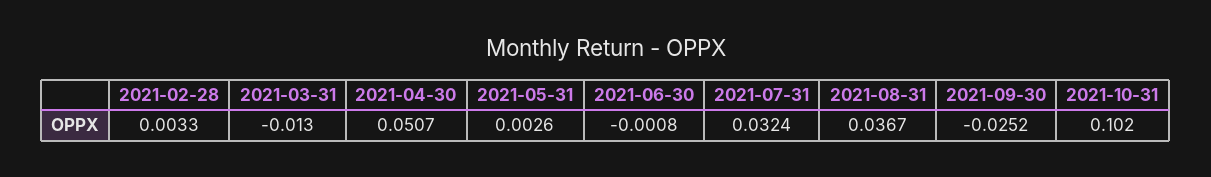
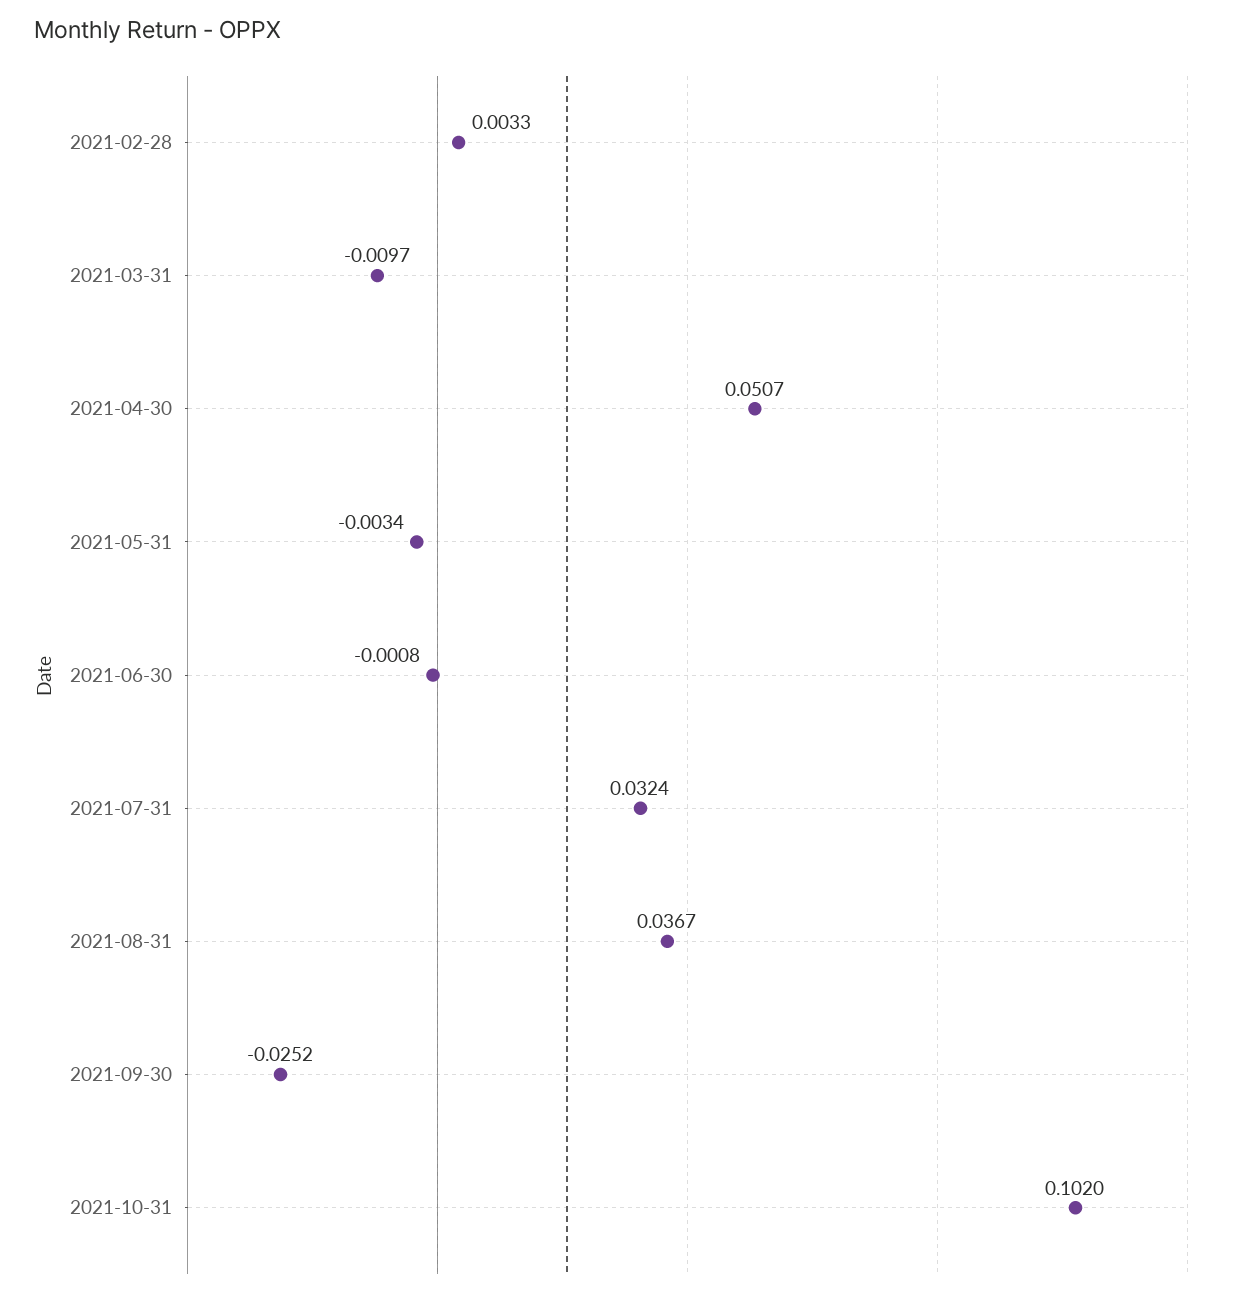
2021-03-31: -0.013 -> -0.0097
2021-05-31: 0.0026 -> -0.0034

